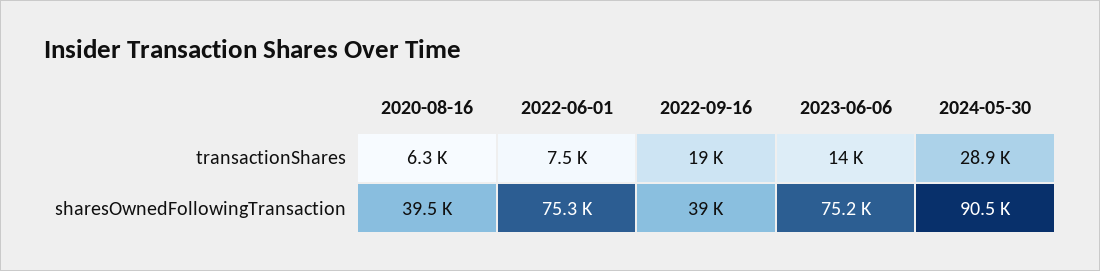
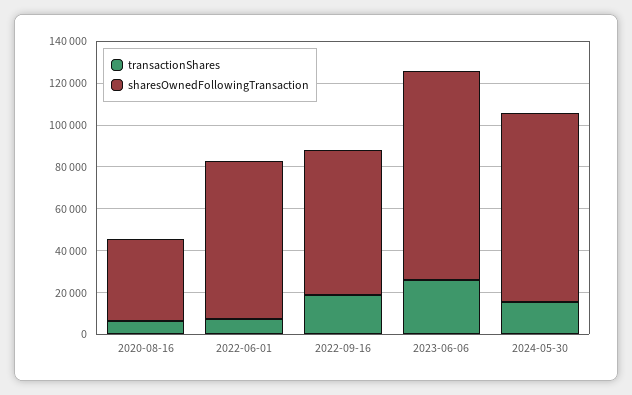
transactionShares, 2023-06-06: 14000 -> 25000
transactionShares, 2024-05-30: 28900 -> 15000
sharesOwnedFollowingTransaction, 2022-09-16: 39000 -> 70000
sharesOwnedFollowingTransaction, 2023-06-06: 75200 -> 100000

